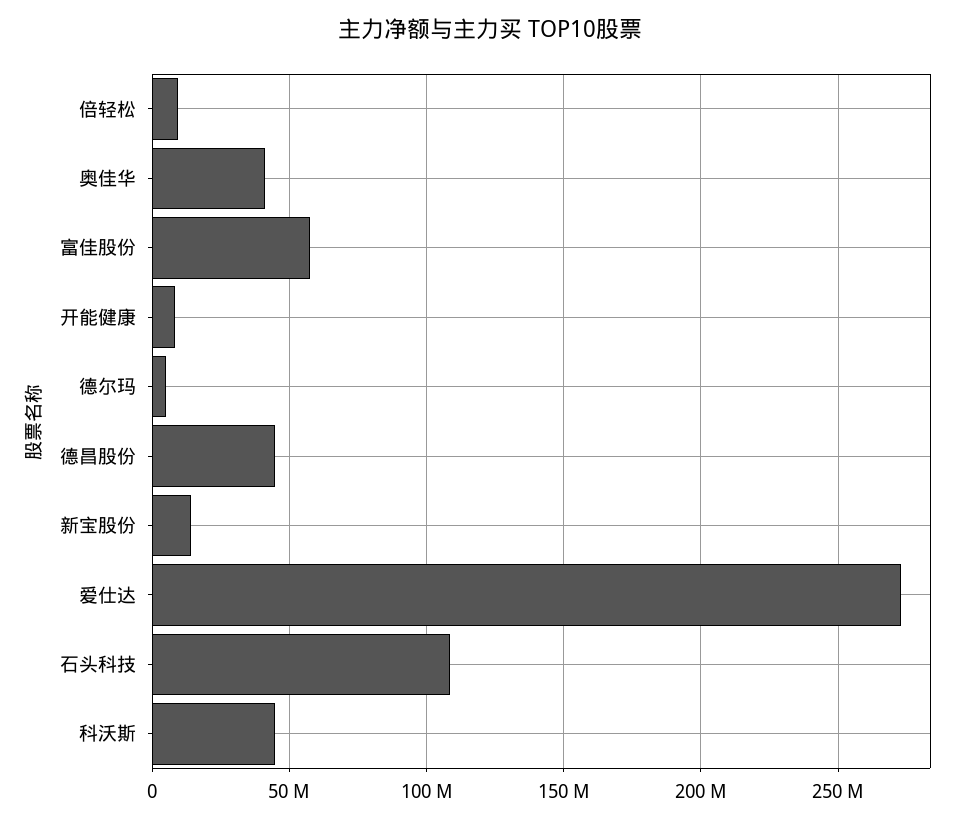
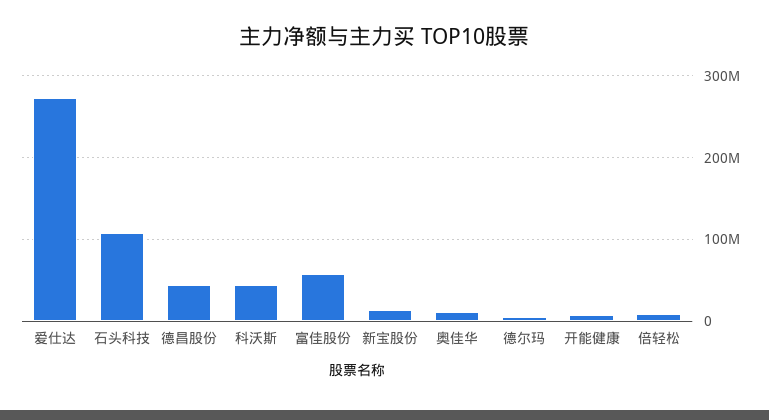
奥佳华: 40000000 -> 10000000

